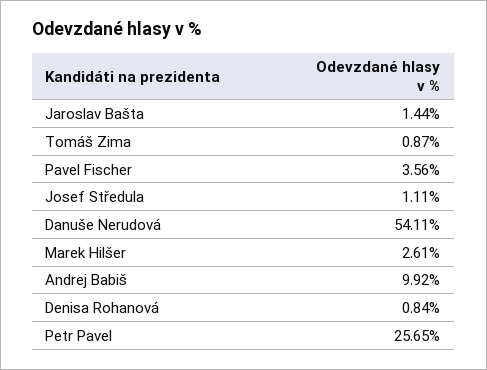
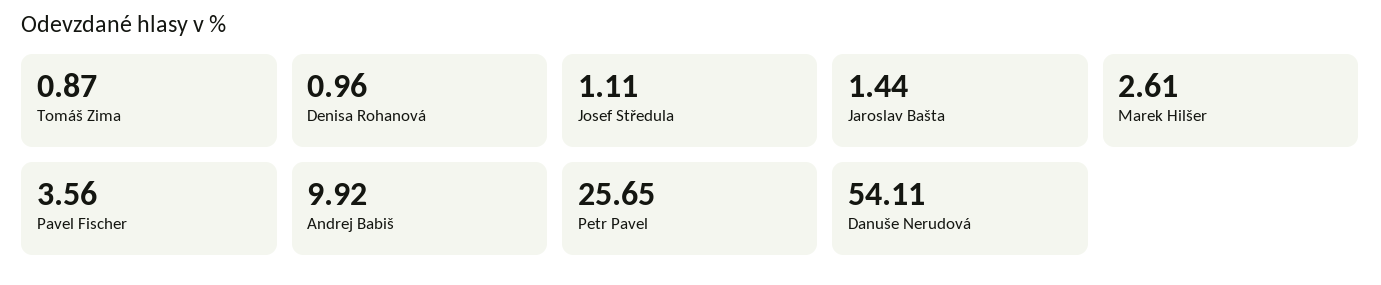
Denisa Rohanová: 0.84 -> 0.96

